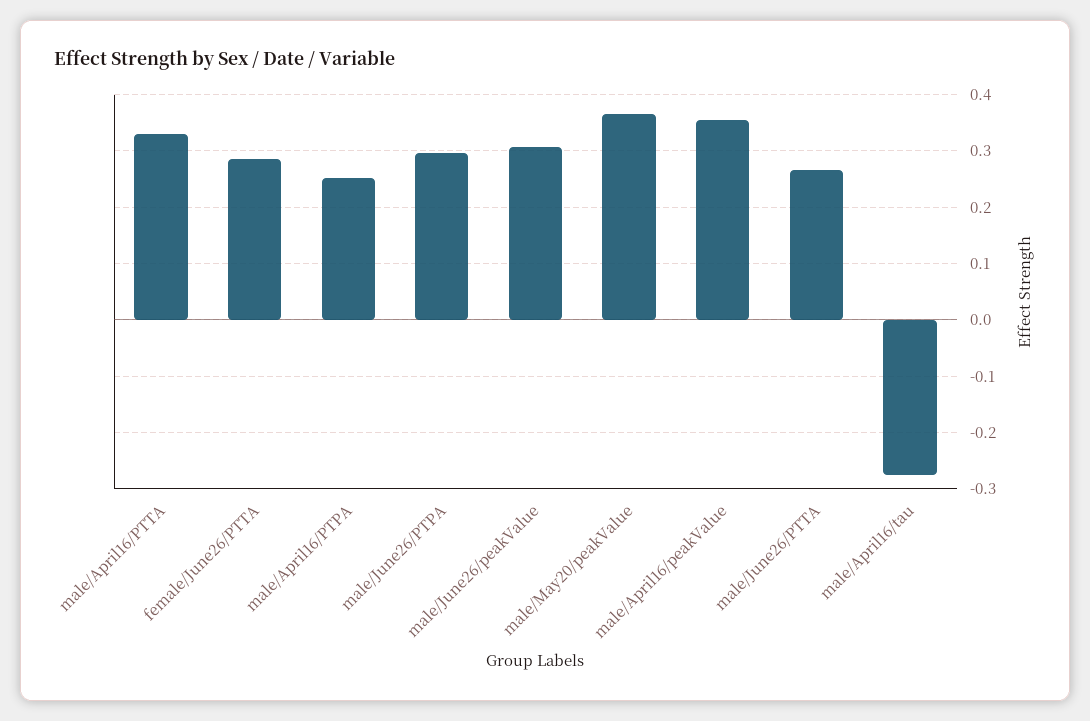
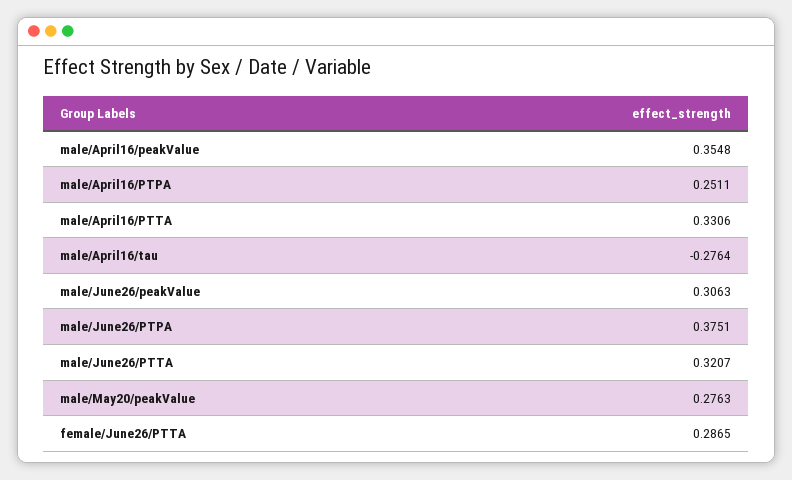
male/June26/PTPA: 0.3 -> 0.3751
male/May20/peakValue: 0.36 -> 0.2763
male/June26/PTTA: 0.26 -> 0.3207

